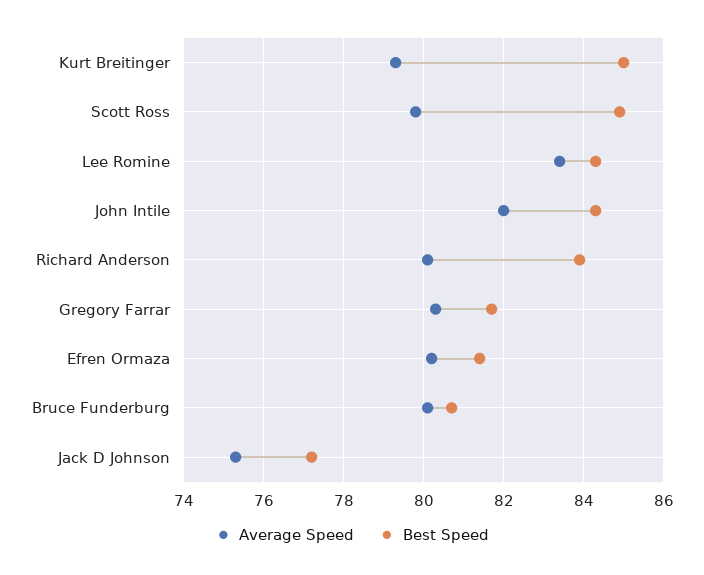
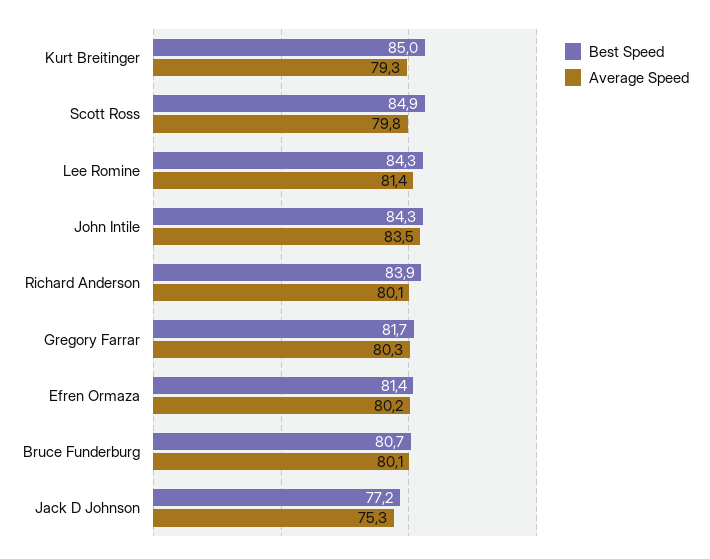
Average Speed, Lee Romine: 83.5 -> 81.4
Average Speed, John Intile: 82 -> 83.5

